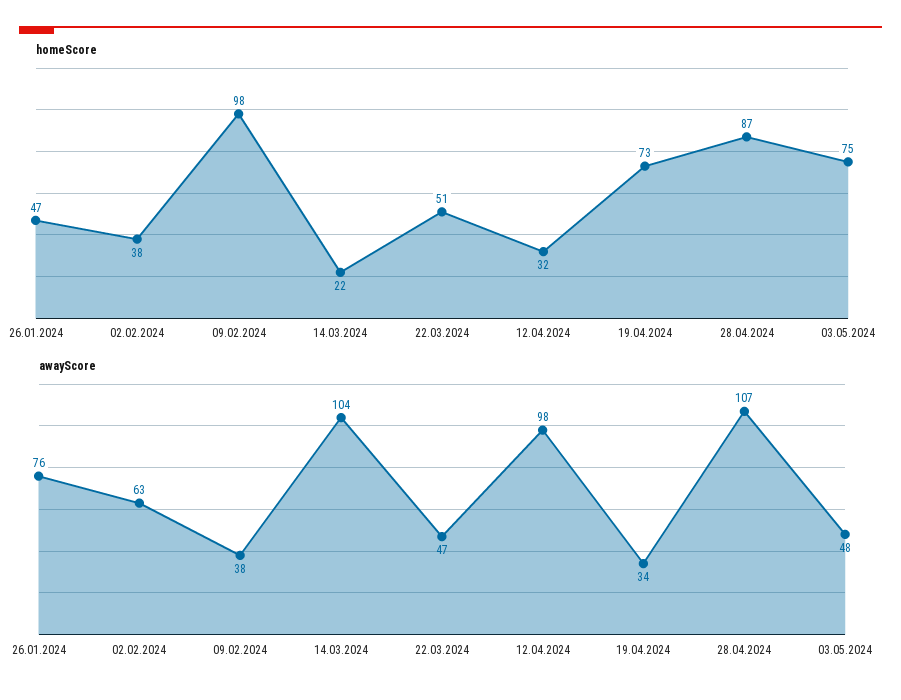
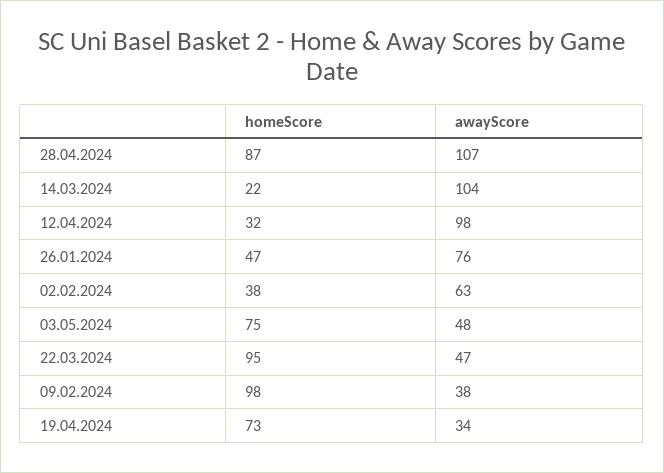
homeScore, 22.03.2024: 51 -> 95

